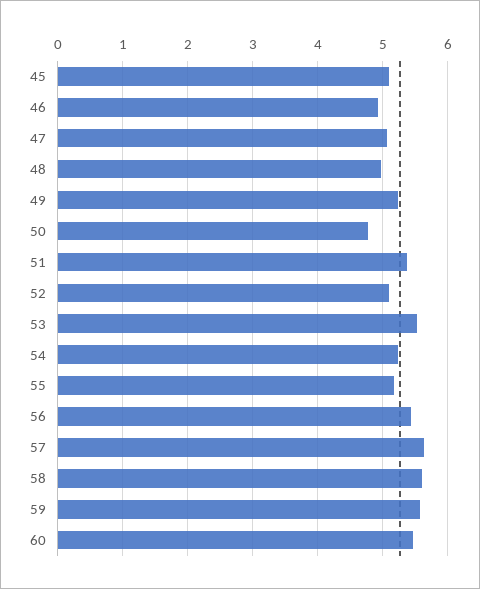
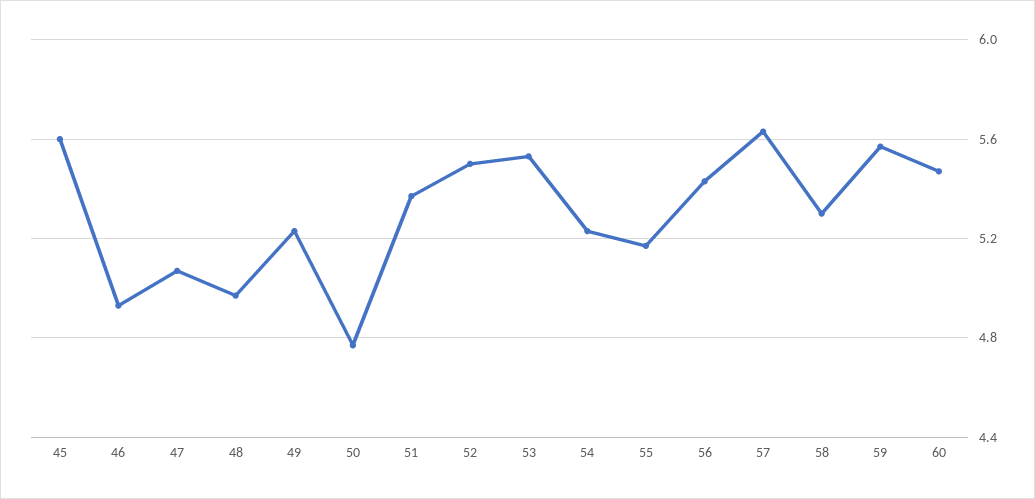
45: 5.1 -> 5.6
52: 5.1 -> 5.5
58: 5.6 -> 5.3

